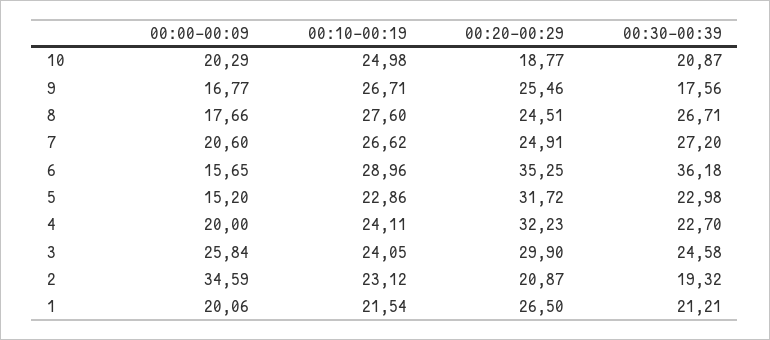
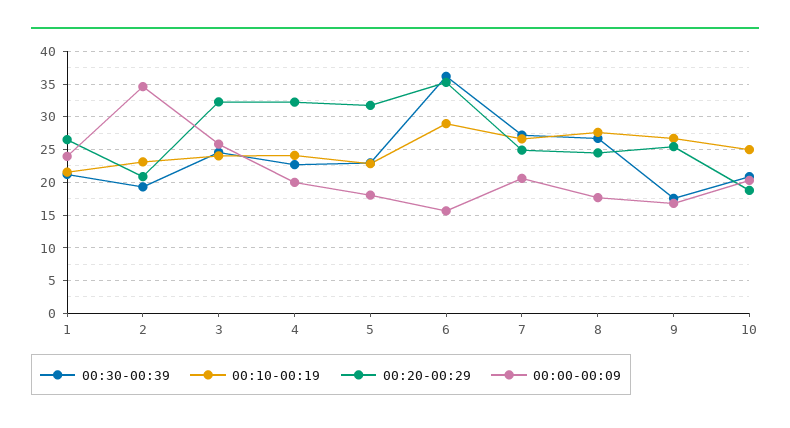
00:00-00:09, 5: 15.2 -> 18
00:20-00:29, 3: 29.9 -> 32
00:00-00:09, 1: 20.06 -> 24

